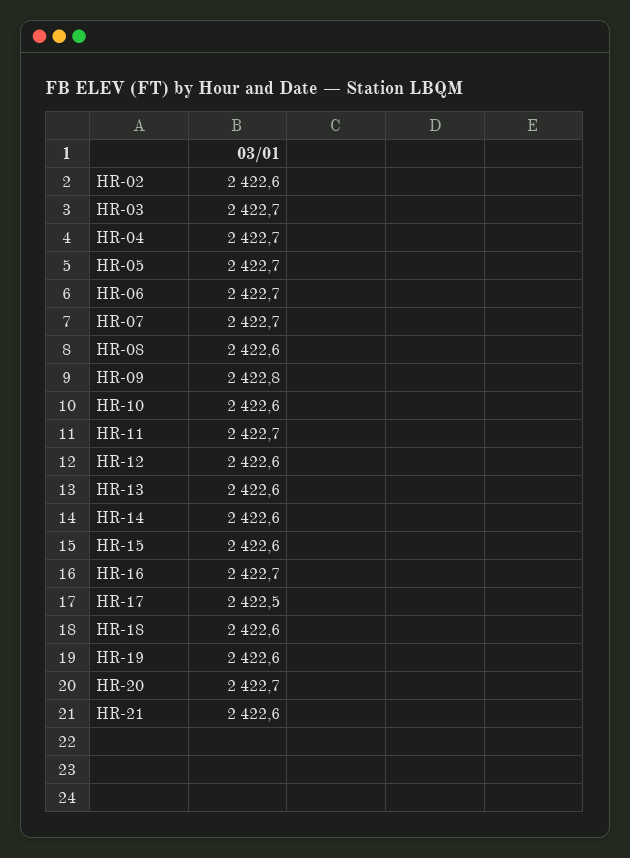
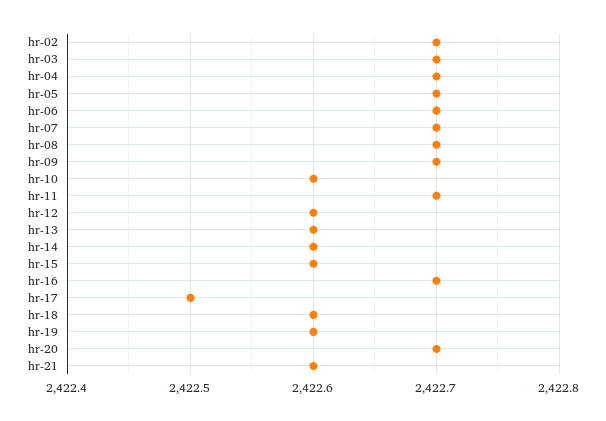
HR-02: 2422.6 -> 2422.7
HR-08: 2422.6 -> 2422.7
HR-09: 2422.8 -> 2422.7

